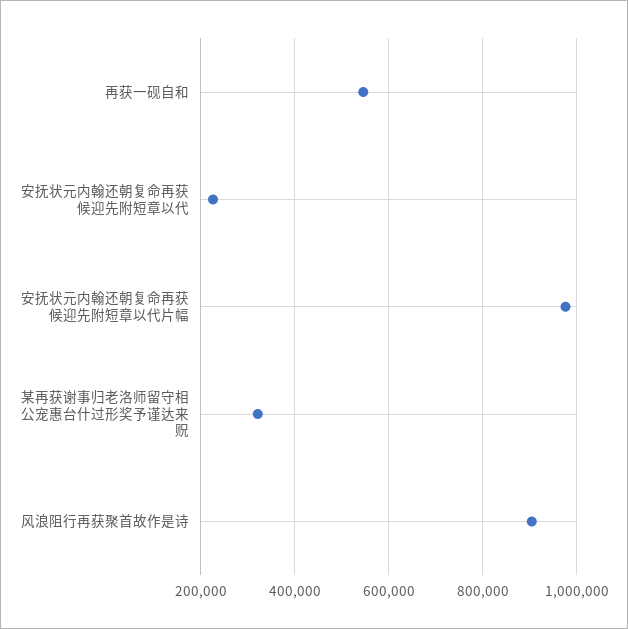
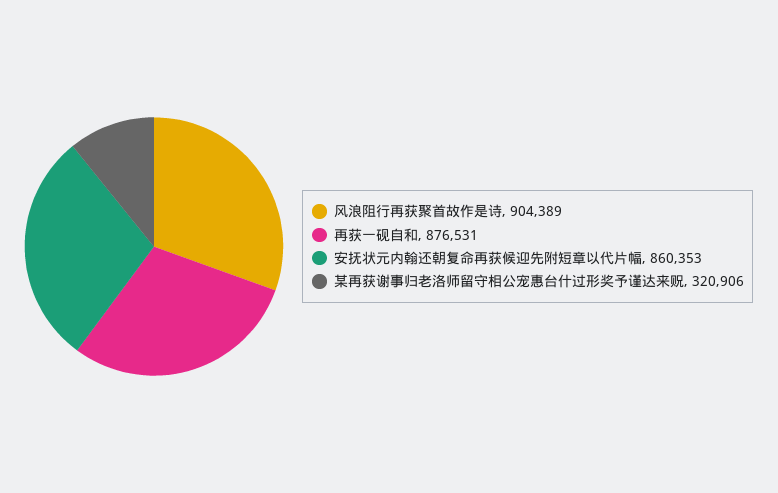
再获一砚自和: 540000 -> 876531
安抚状元内翰还朝复命再获候迎先附短章以代: 220000 -> none
安抚状元内翰还朝复命再获候迎先附短章以代片幅: 980000 -> 860353

